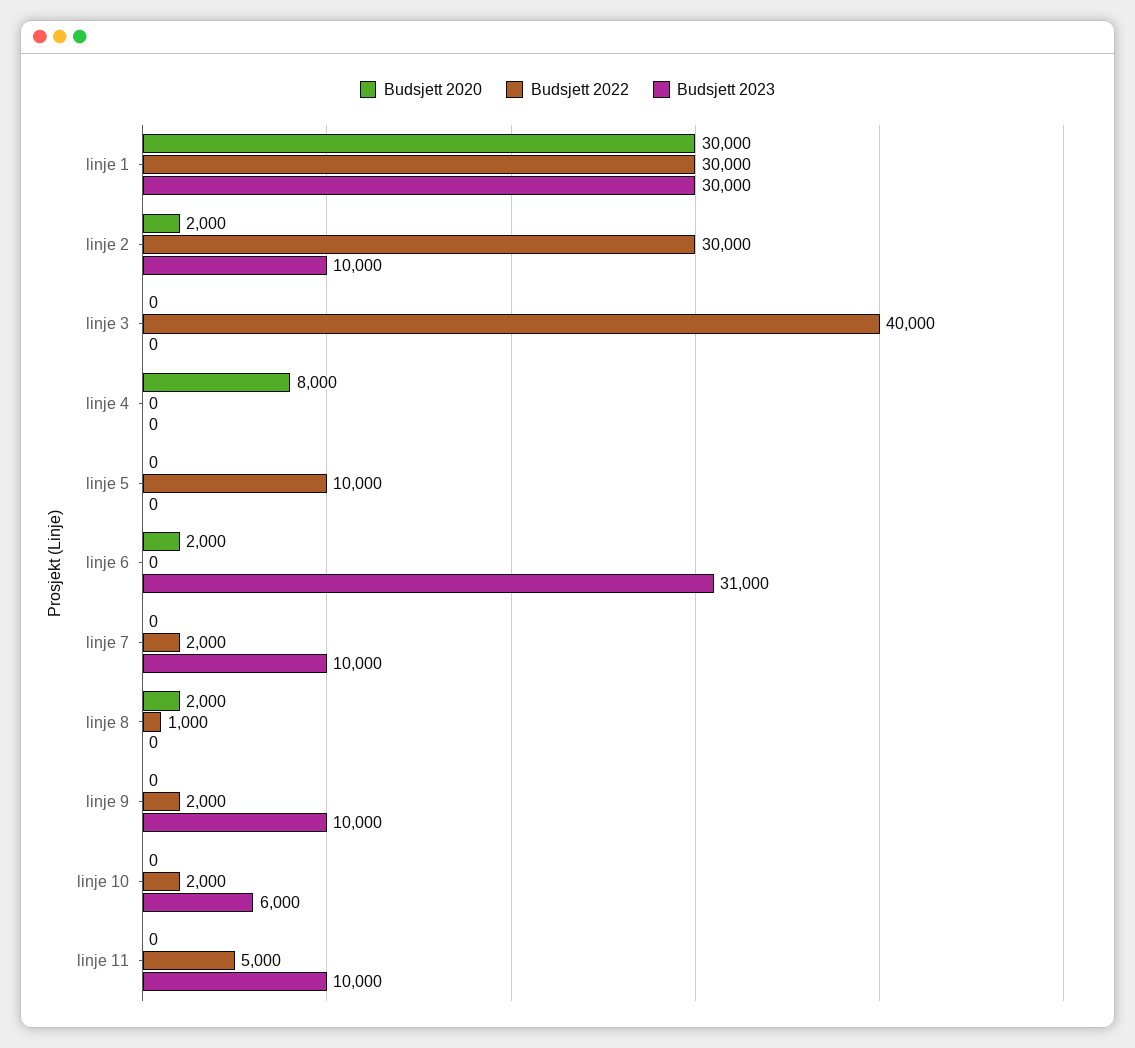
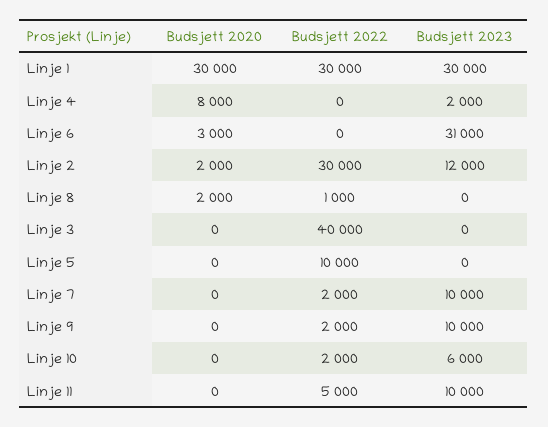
Budsjett 2023, linje 2: 10000 -> 12000
Budsjett 2023, linje 4: 0 -> 2000
Budsjett 2020, linje 6: 2000 -> 3000

